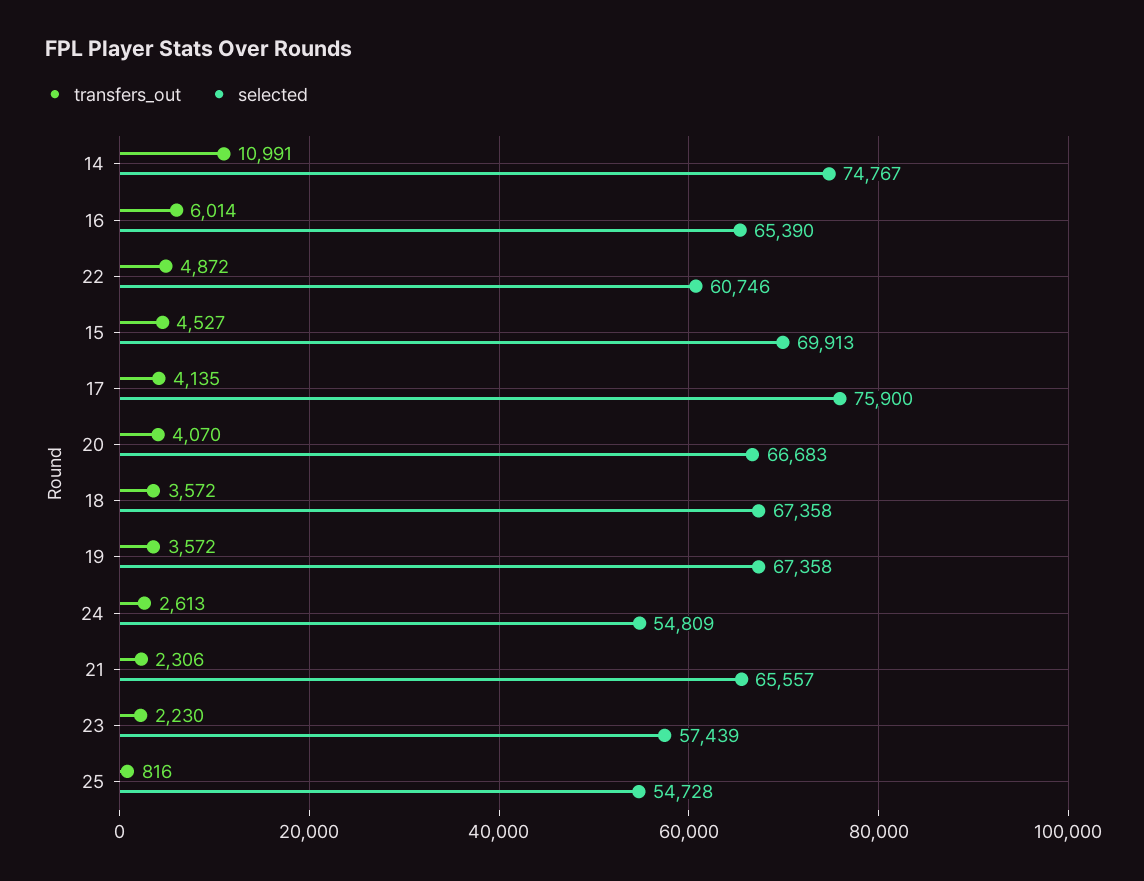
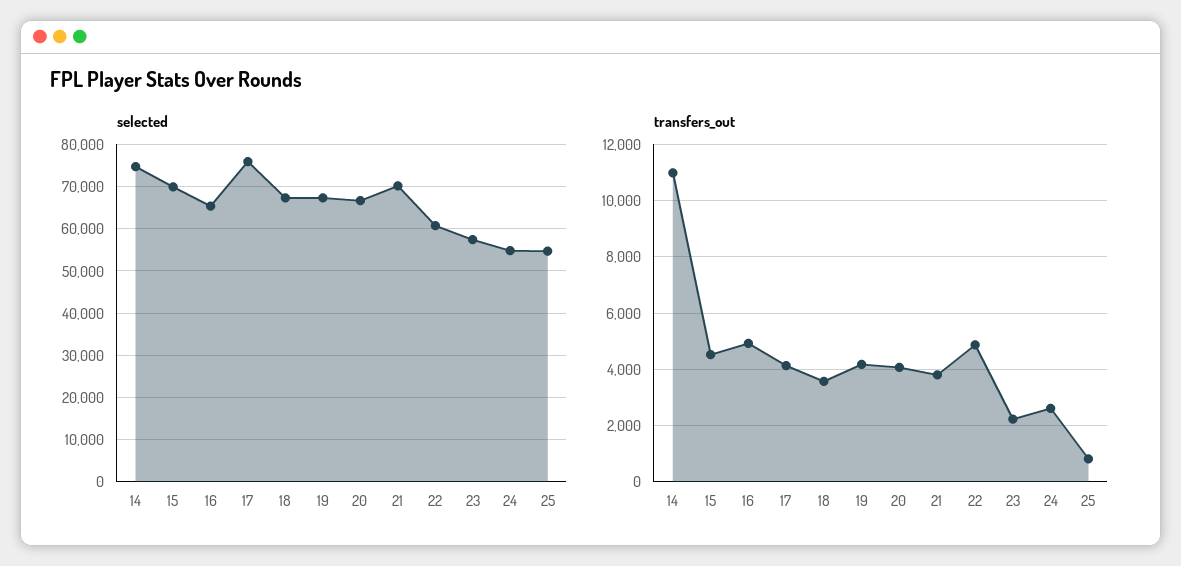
transfers_out, 16: 6014 -> 5000
transfers_out, 19: 3572 -> 4250
transfers_out, 21: 2306 -> 3750
selected, 21: 65557 -> 70000

